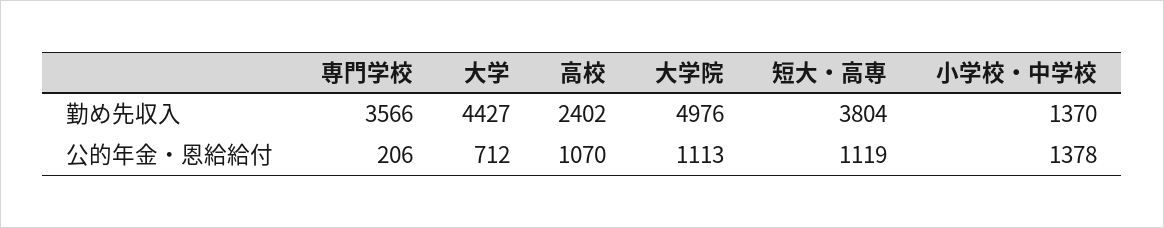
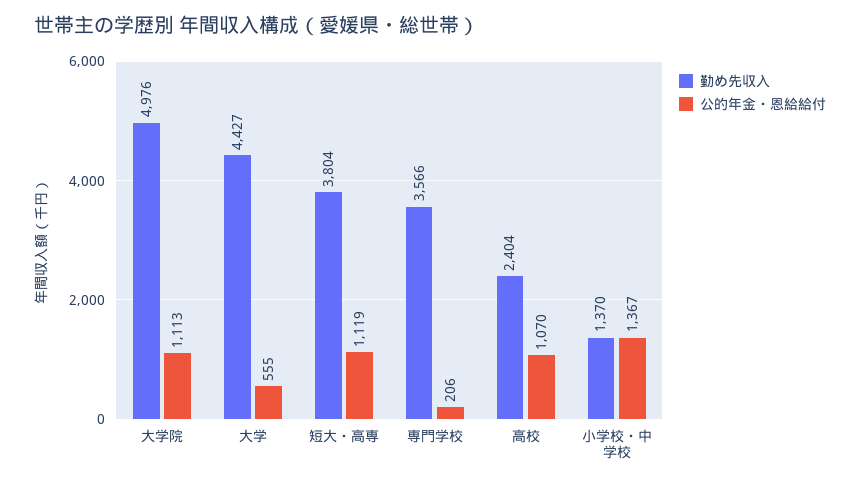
勤め先収入, 高校: 2402 -> 2404
公的年金・恩給給付, 大学: 712 -> 555
公的年金・恩給給付, 小学校・中学校: 1378 -> 1367

